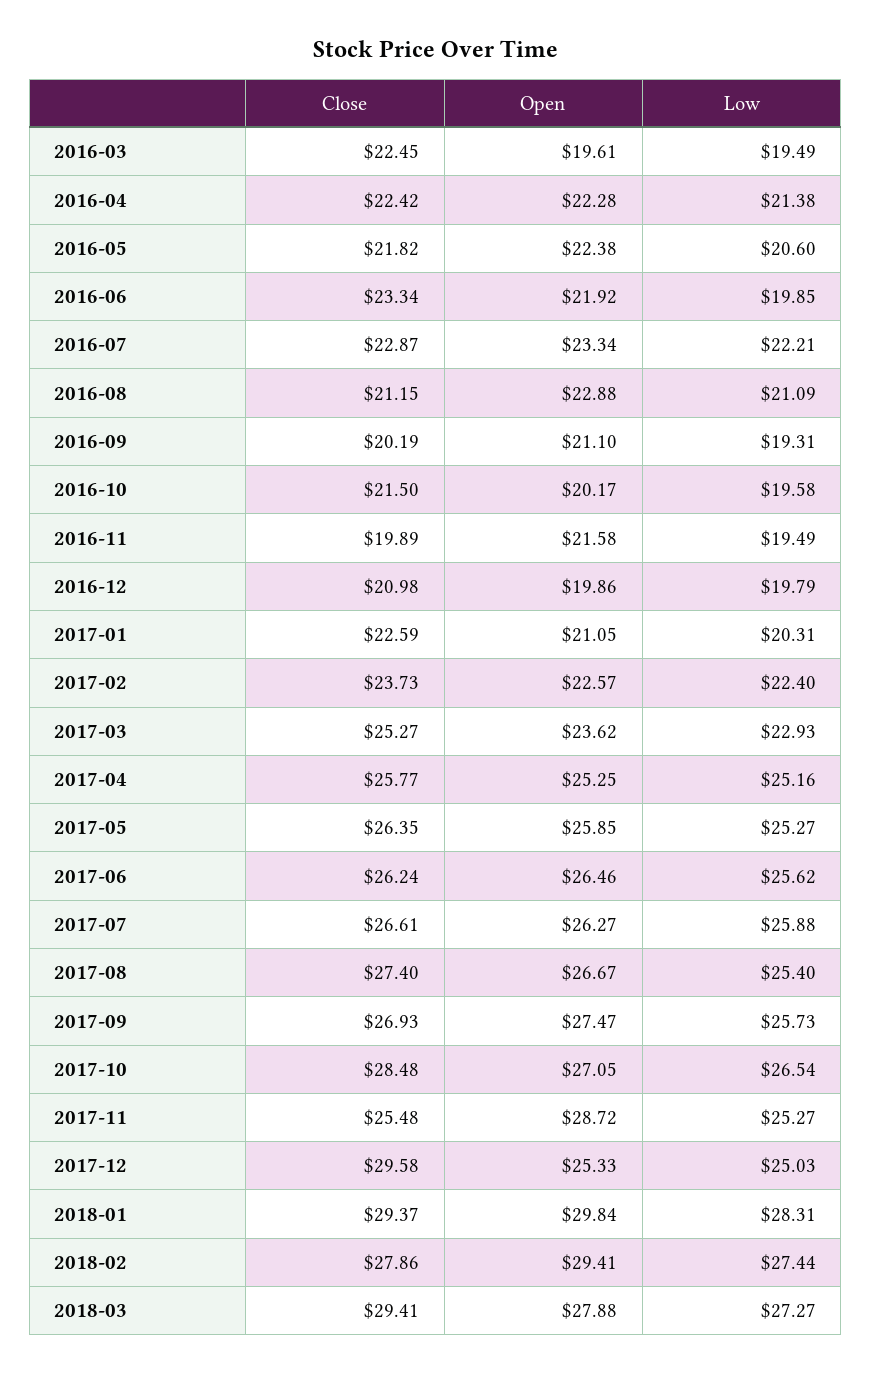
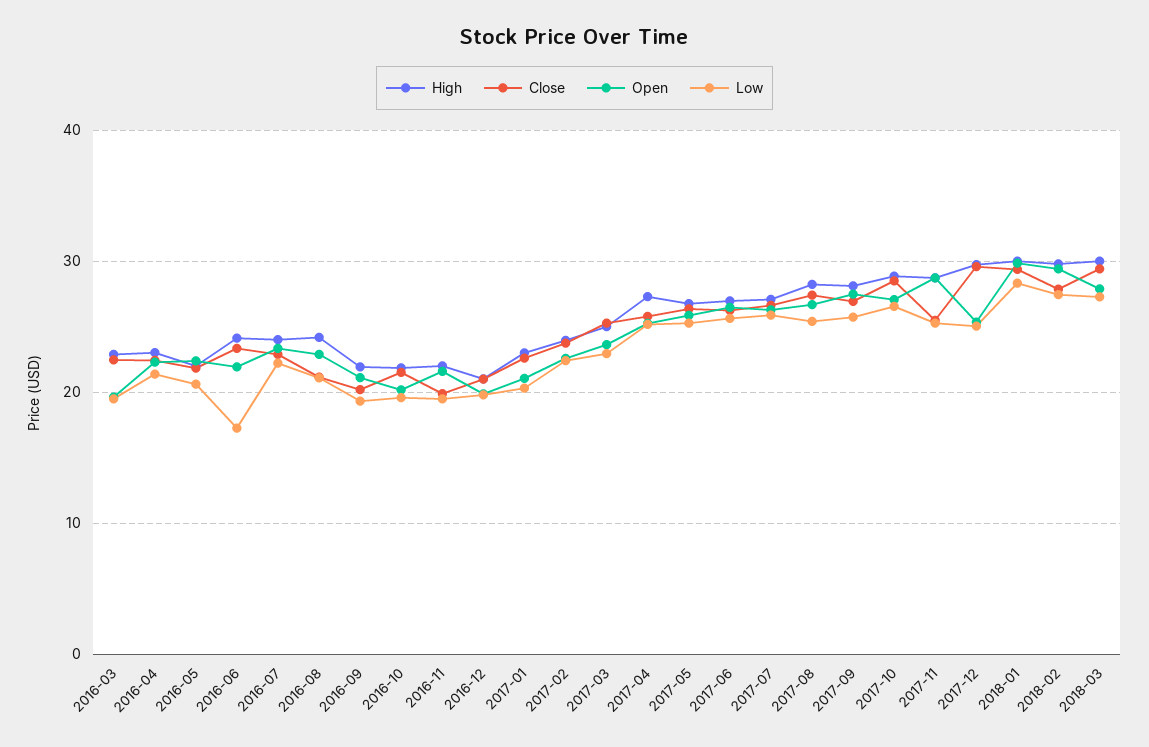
Low, 2016-06: 19.85 -> 17
High, 2016-03: none -> 23
High, 2016-04: none -> 23
High, 2016-05: none -> 22
High, 2016-06: none -> 24
High, 2016-07: none -> 24
High, 2016-08: none -> 24
High, 2016-09: none -> 22
High, 2016-10: none -> 22
High, 2016-11: none -> 22
High, 2016-12: none -> 21
High, 2017-01: none -> 23
High, 2017-02: none -> 24
High, 2017-03: none -> 25
High, 2017-04: none -> 27
High, 2017-05: none -> 27
High, 2017-06: none -> 27
High, 2017-07: none -> 27
High, 2017-08: none -> 28
High, 2017-09: none -> 28
High, 2017-10: none -> 29
High, 2017-11: none -> 29
High, 2017-12: none -> 30
High, 2018-01: none -> 30
High, 2018-02: none -> 30
High, 2018-03: none -> 30

